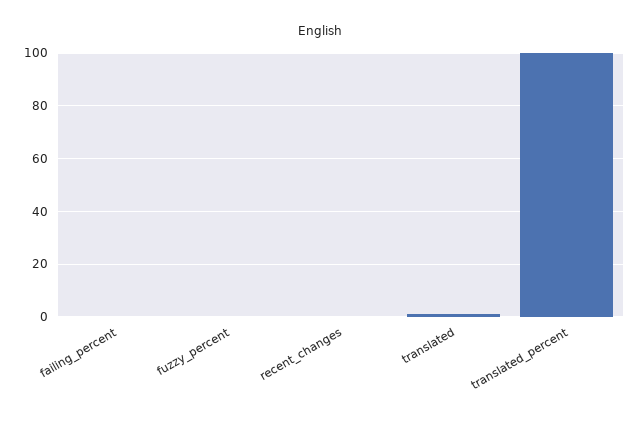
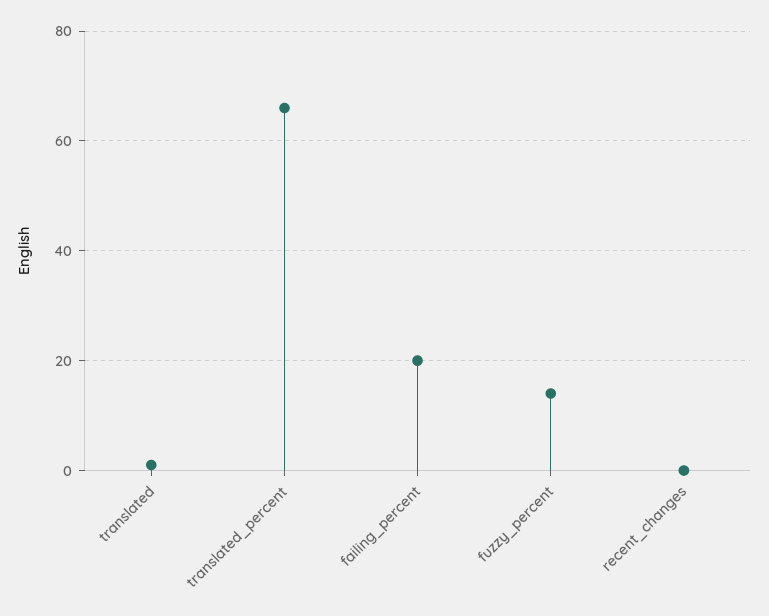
failing_percent: 0 -> 20
fuzzy_percent: 0 -> 15
translated_percent: 100 -> 65

